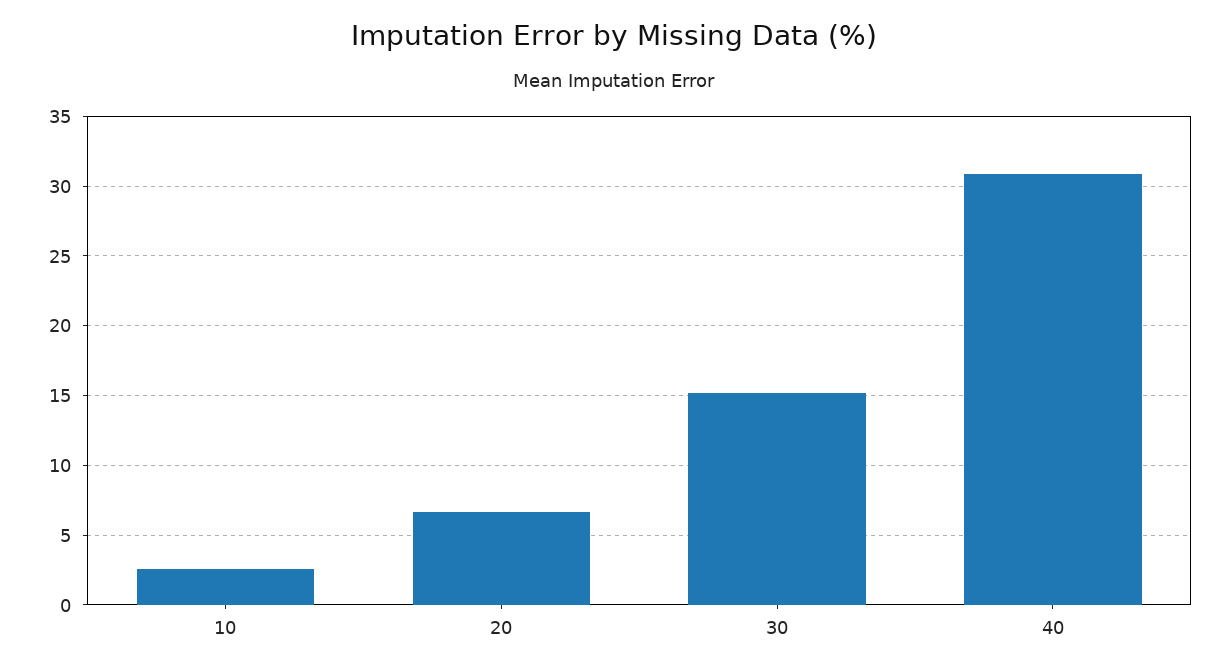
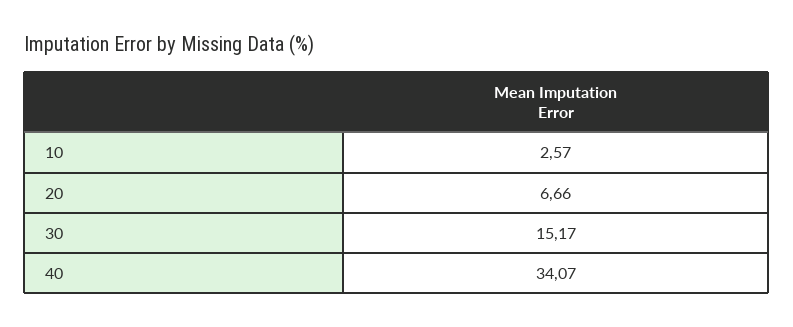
40: 31 -> 34.07

